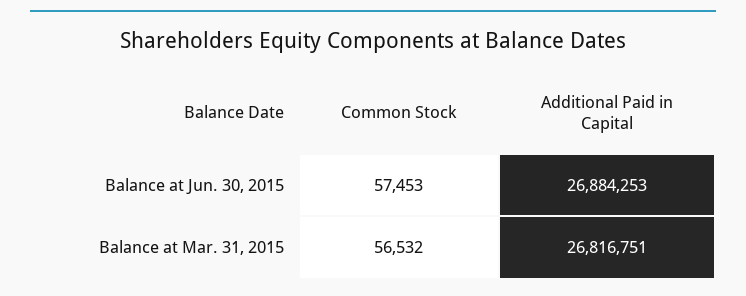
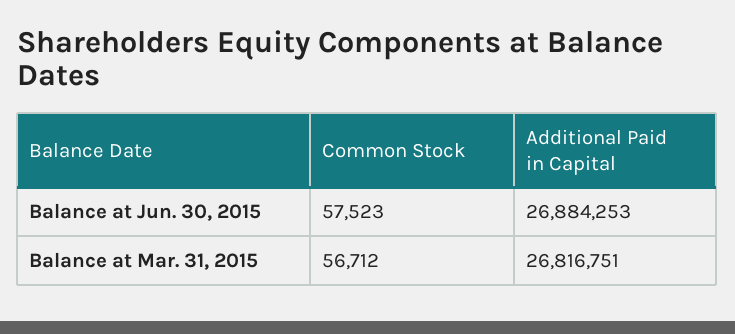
Common Stock, Balance at Jun. 30, 2015: 57453 -> 57523
Common Stock, Balance at Mar. 31, 2015: 56532 -> 56712

